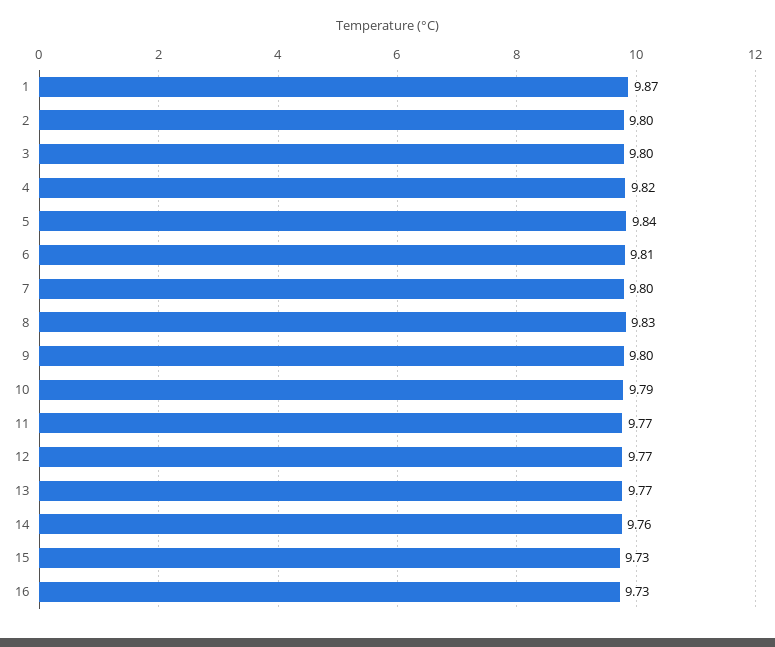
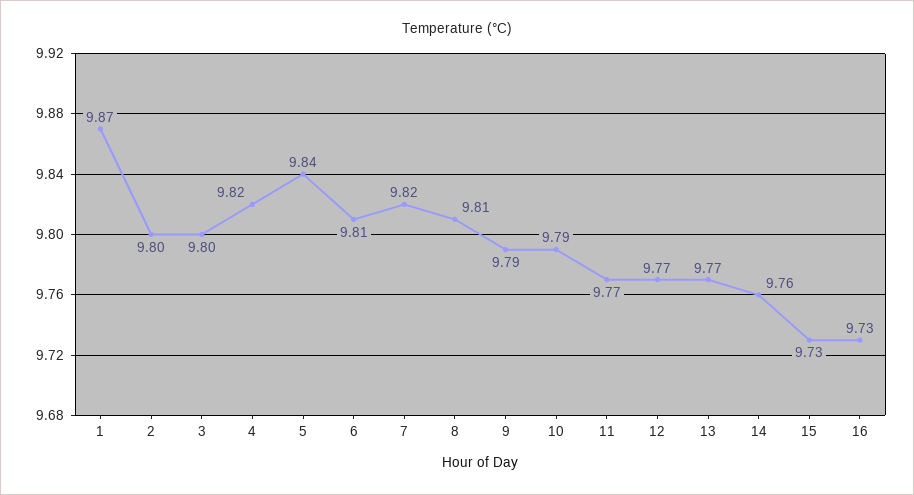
7: 9.8 -> 9.82
8: 9.83 -> 9.81
9: 9.8 -> 9.79

